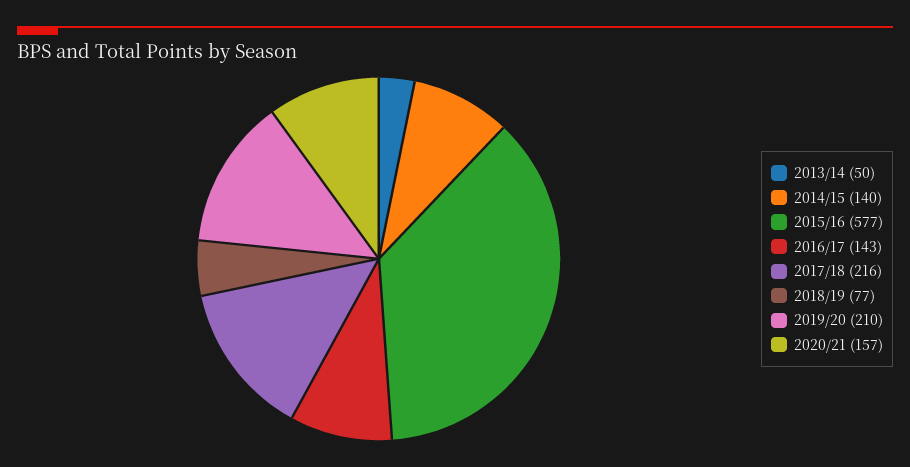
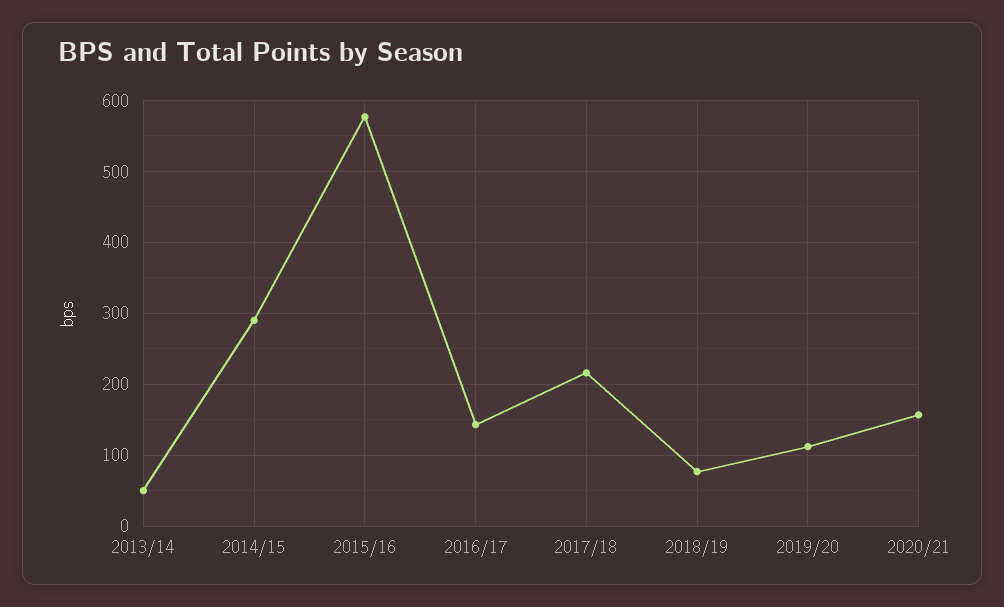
2014/15: 140 -> 290
2019/20: 210 -> 110

